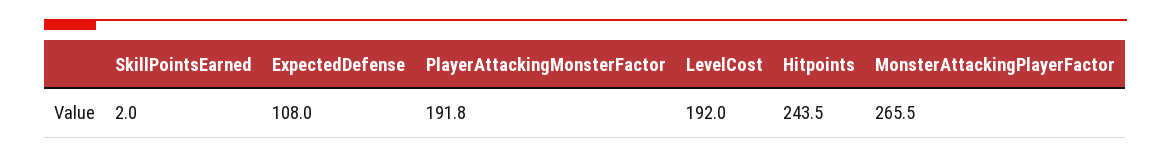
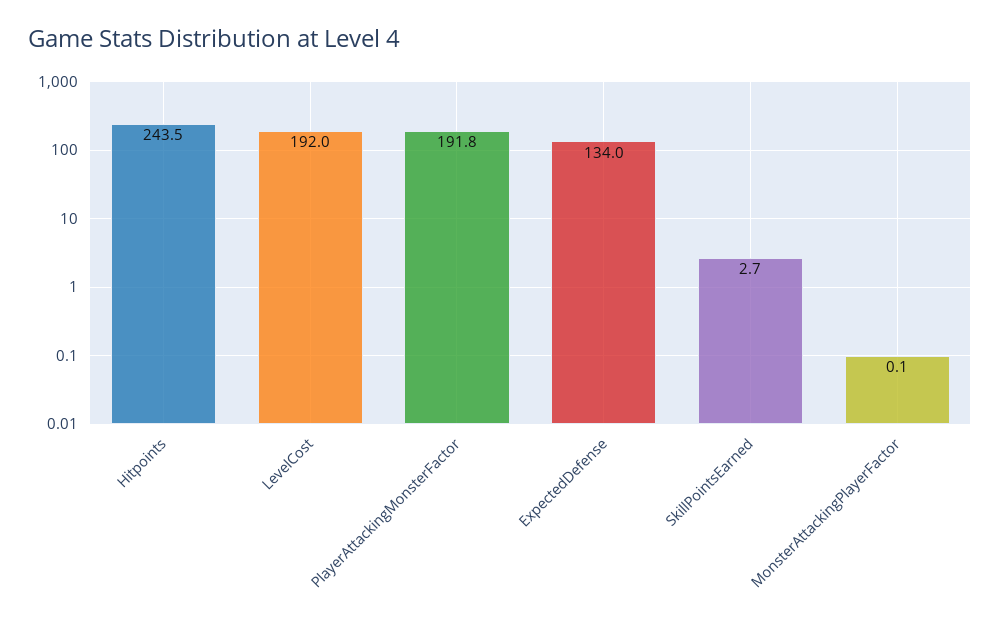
SkillPointsEarned: 2 -> 2.7
ExpectedDefense: 108 -> 134
MonsterAttackingPlayerFactor: 265.5 -> 0.1

